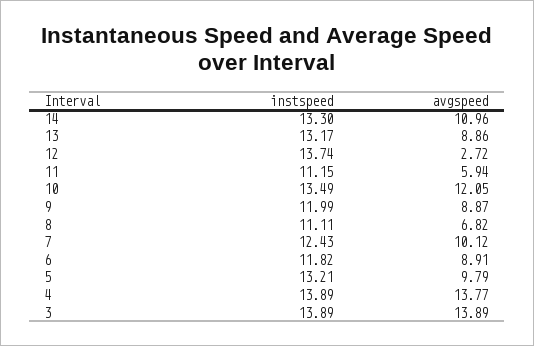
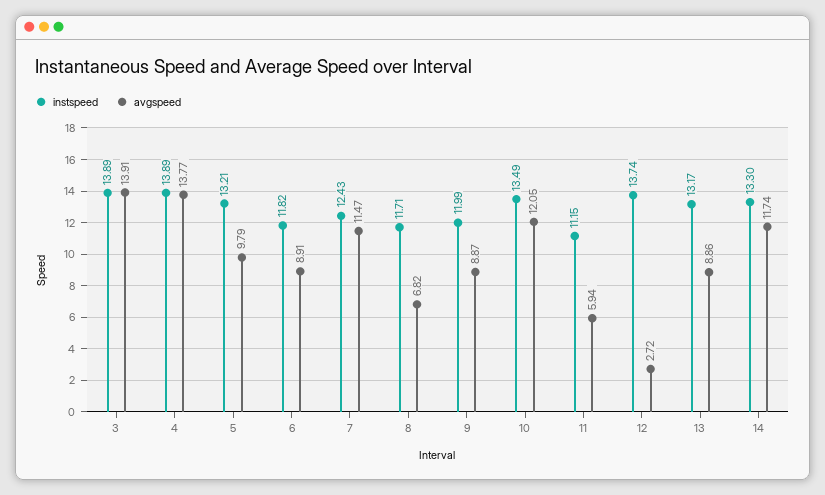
avgspeed, 14: 10.96 -> 11.74
instspeed, 8: 11.11 -> 11.71
avgspeed, 7: 10.12 -> 11.47
avgspeed, 3: 13.89 -> 13.91

